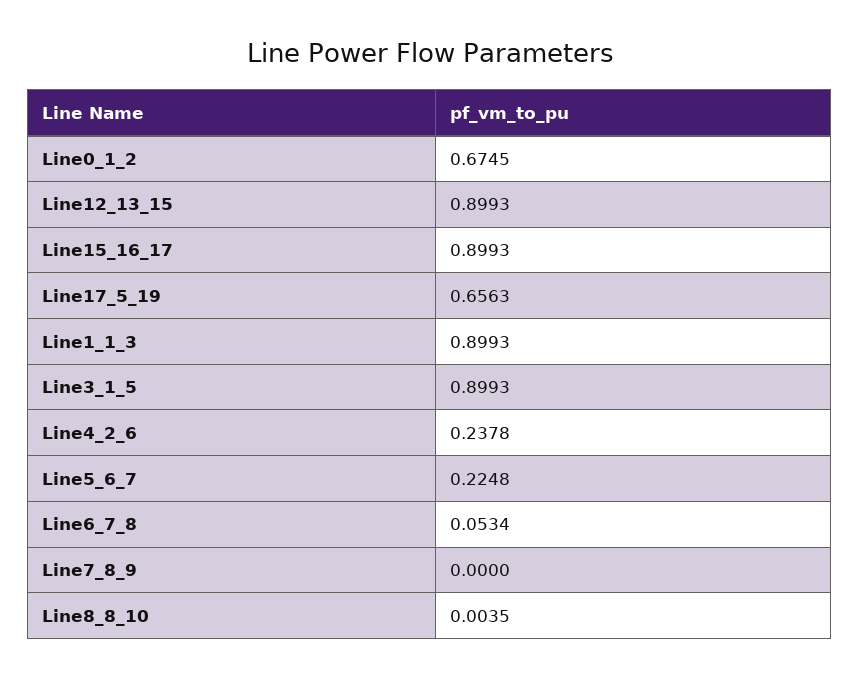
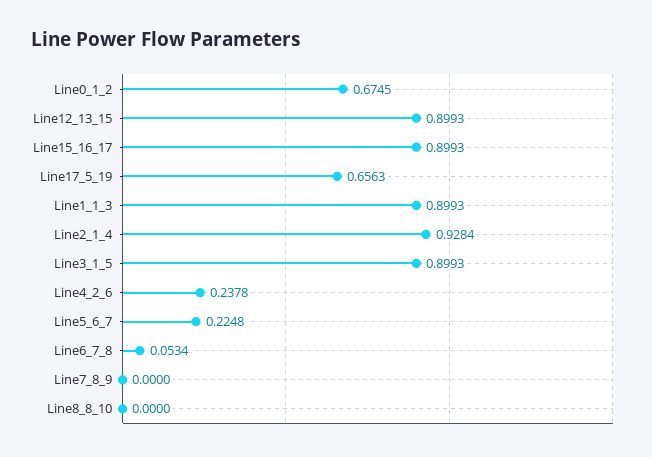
Line8_8_10: 0.0035 -> 0
Line2_1_4: none -> 0.9284

